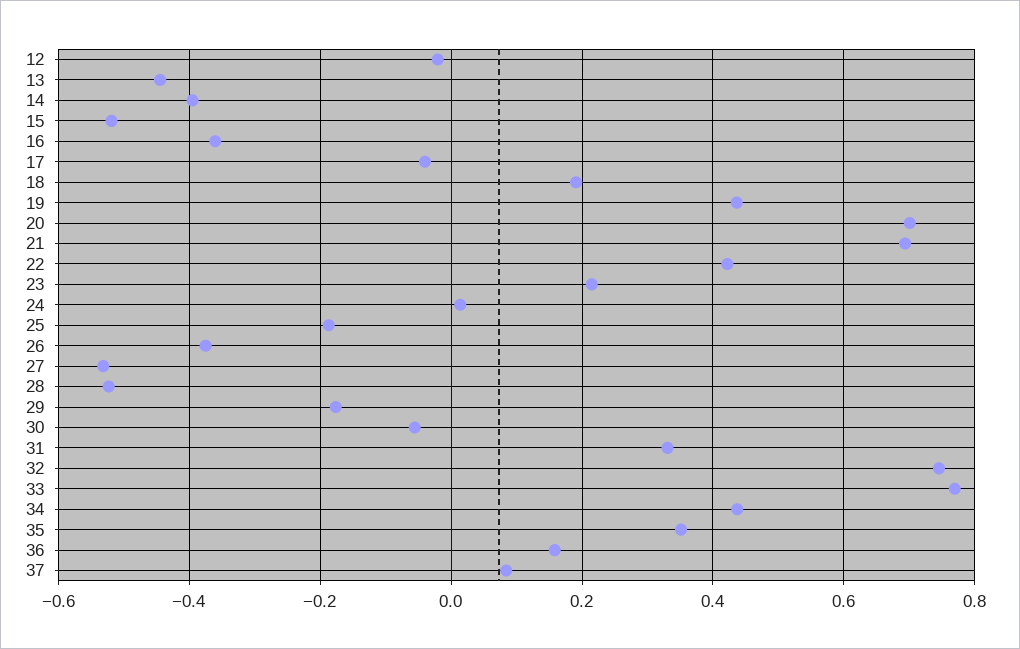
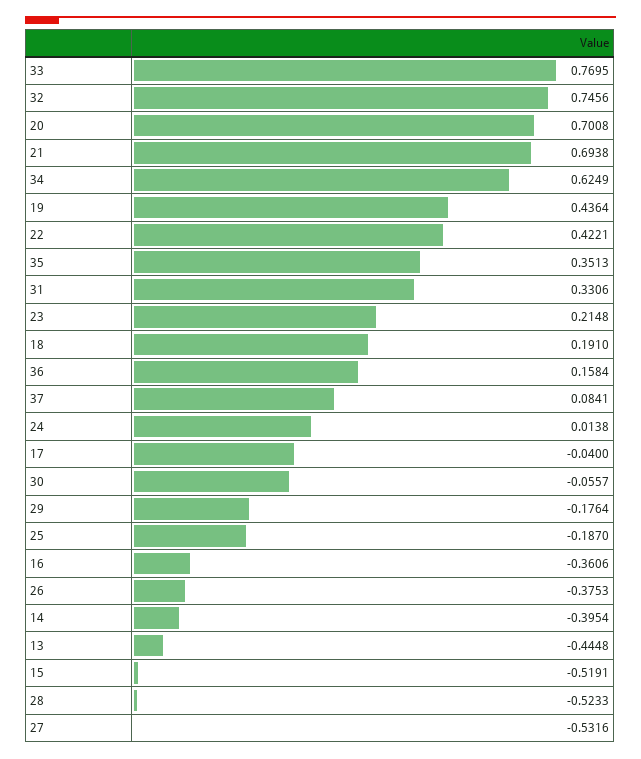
12: -0.02 -> none
34: 0.44 -> 0.6249

